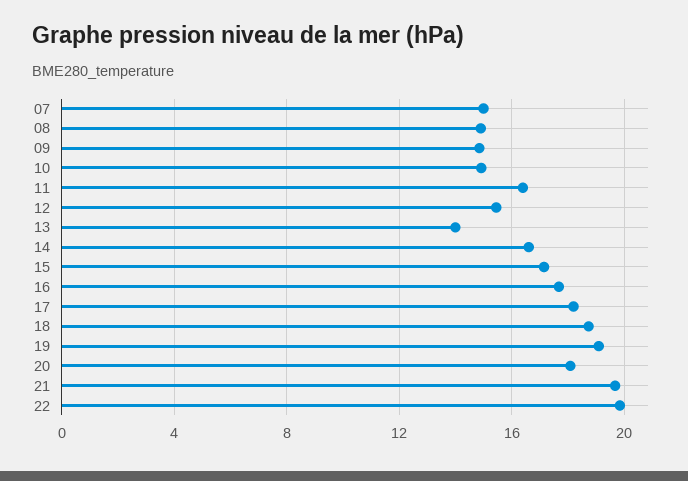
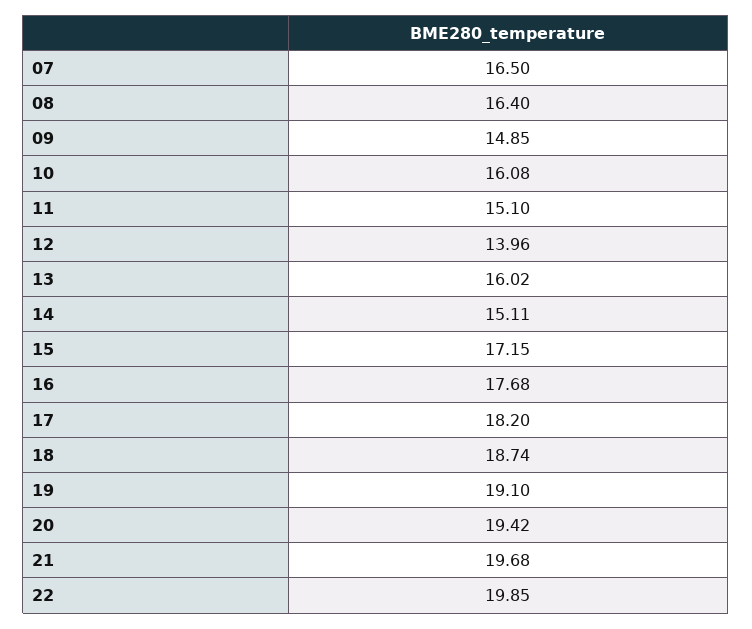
07: 15 -> 16.5
08: 15 -> 16.4
10: 15 -> 16.08
11: 16.5 -> 15.1
12: 15.5 -> 13.96
13: 14 -> 16.02
14: 16.5 -> 15.11
20: 18 -> 19.42

